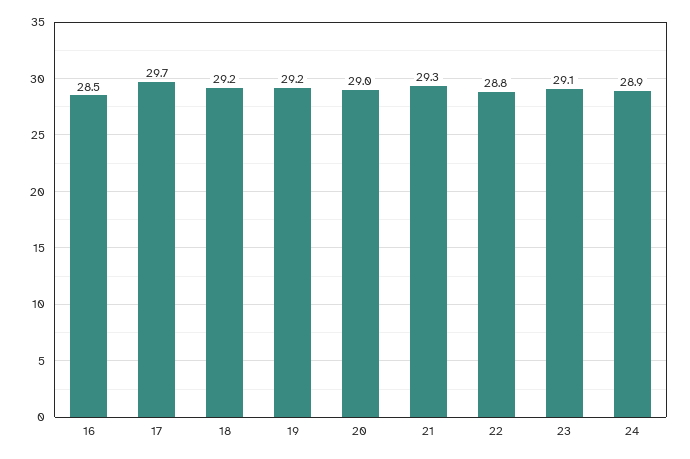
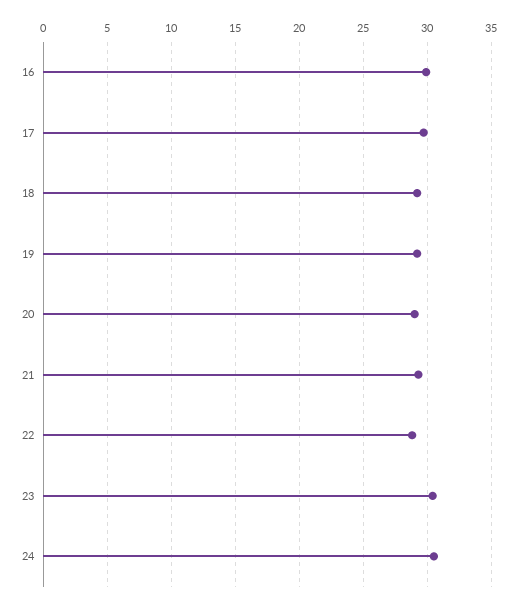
16: 28.5 -> 30
23: 29.1 -> 30.5
24: 28.9 -> 30.5

